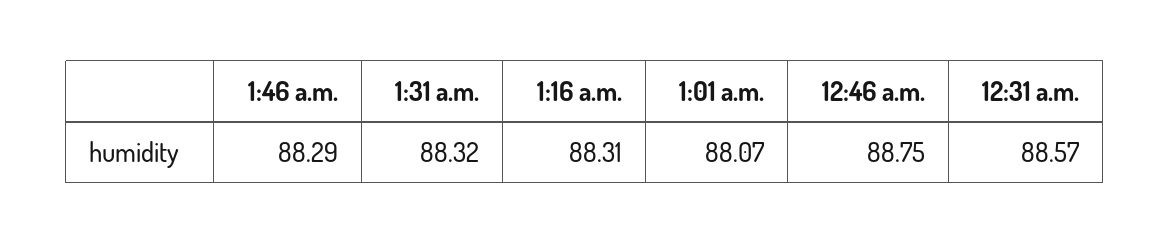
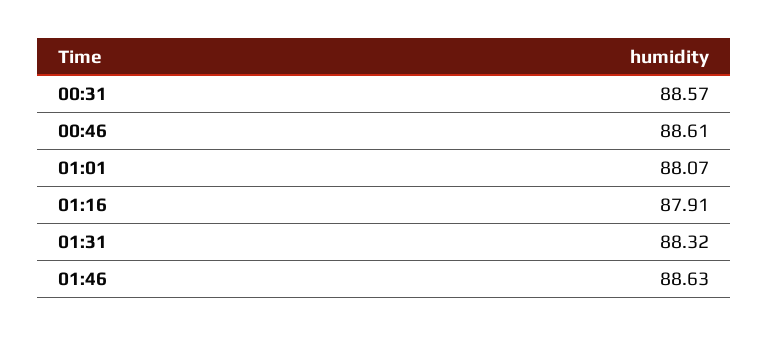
1:46 a.m.: 88.29 -> 88.63
1:16 a.m.: 88.31 -> 87.91
12:46 a.m.: 88.75 -> 88.61

